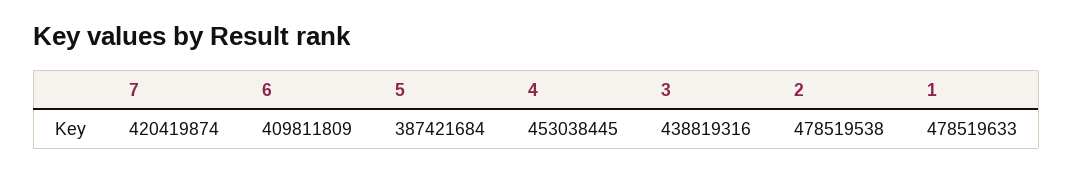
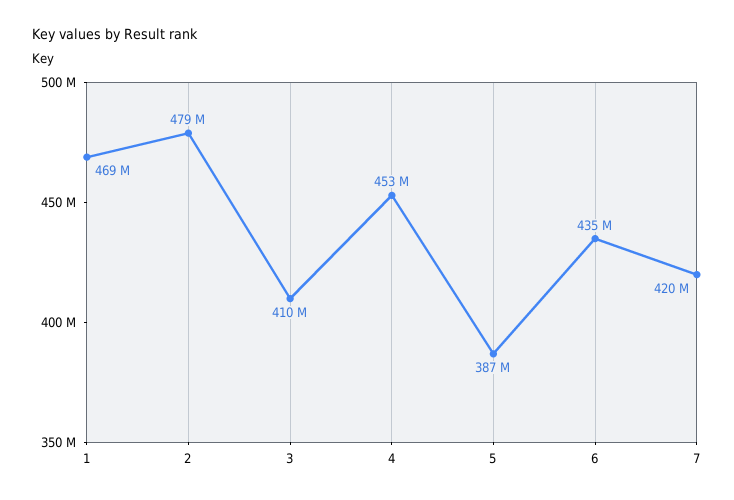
6: 409811809 -> 435000000
3: 438819316 -> 410000000
1: 478519633 -> 469000000

